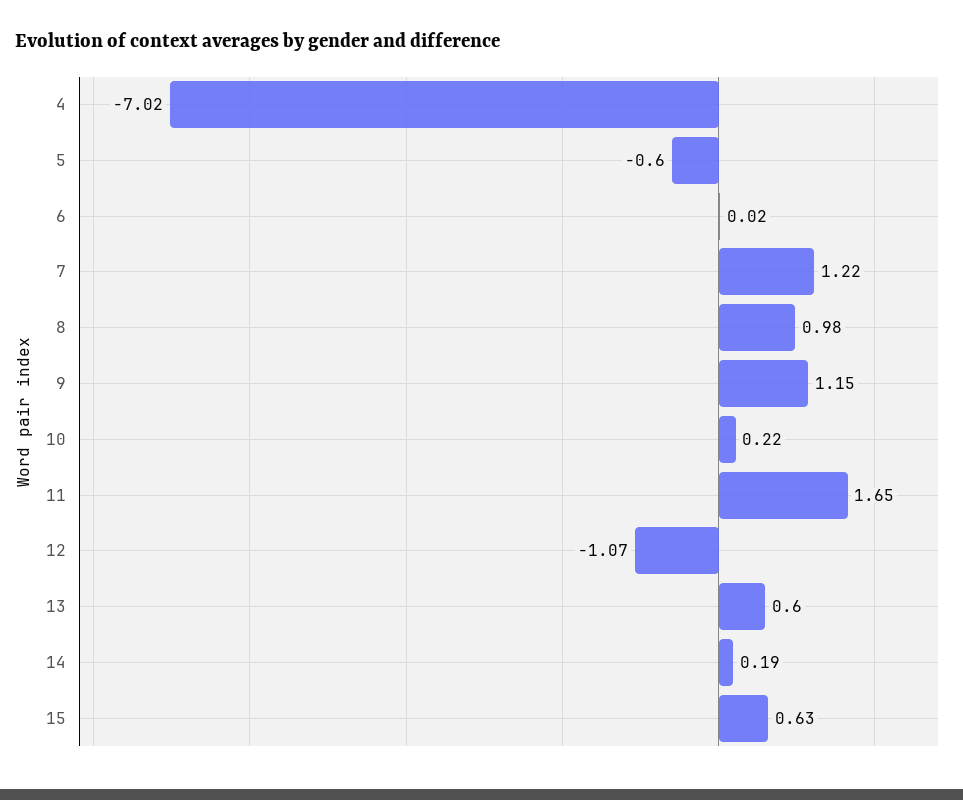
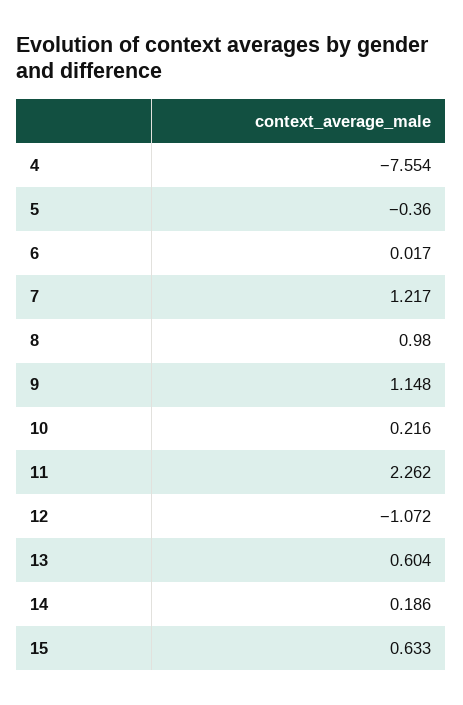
4: -7.02 -> -7.554
5: -0.6 -> -0.36
11: 1.65 -> 2.262

